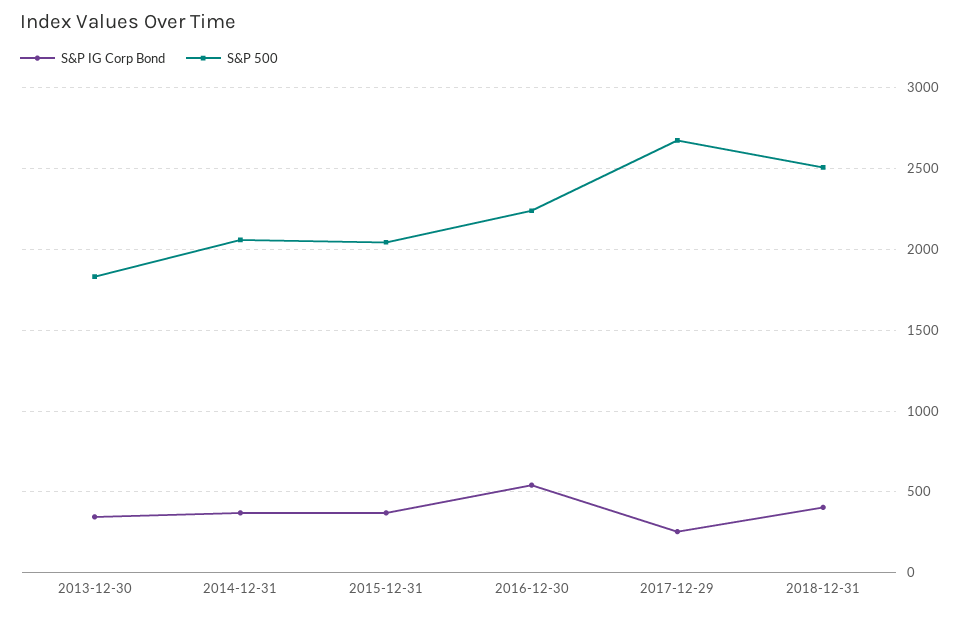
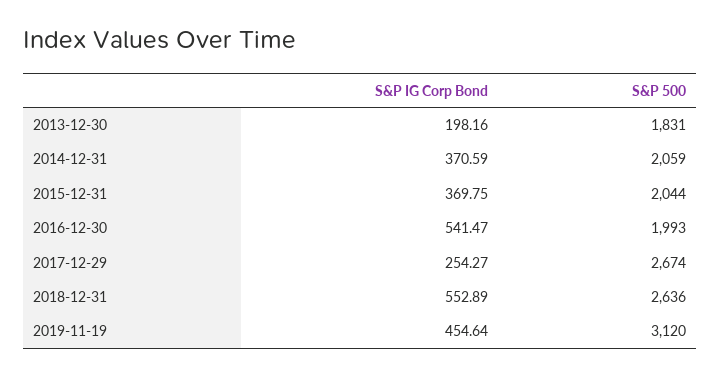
S&P IG Corp Bond, 2013-12-30: 350 -> 198.16
S&P 500, 2016-12-30: 2250 -> 1993
S&P IG Corp Bond, 2018-12-31: 400 -> 552.89
S&P 500, 2018-12-31: 2500 -> 2636
S&P IG Corp Bond, 2019-11-19: none -> 454.64
S&P 500, 2019-11-19: none -> 3120

